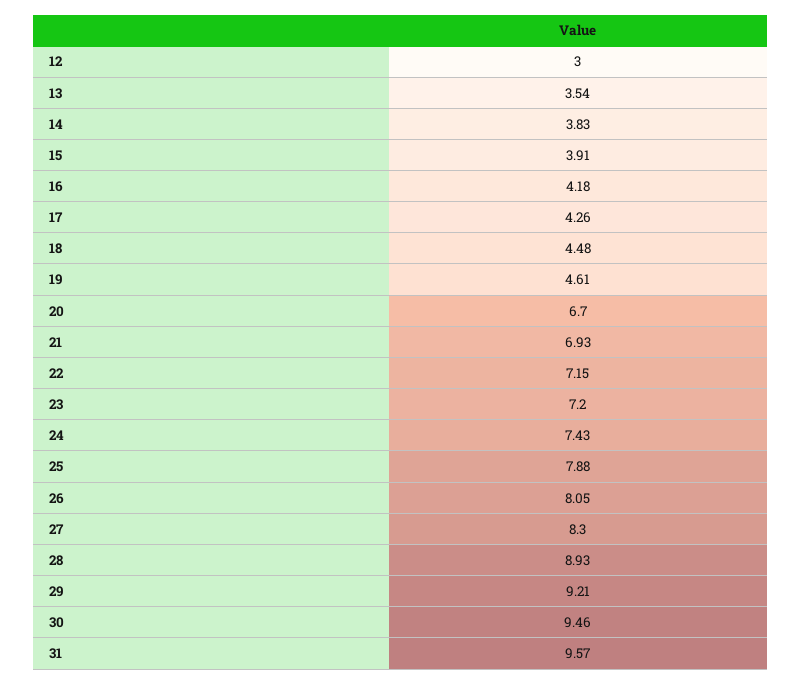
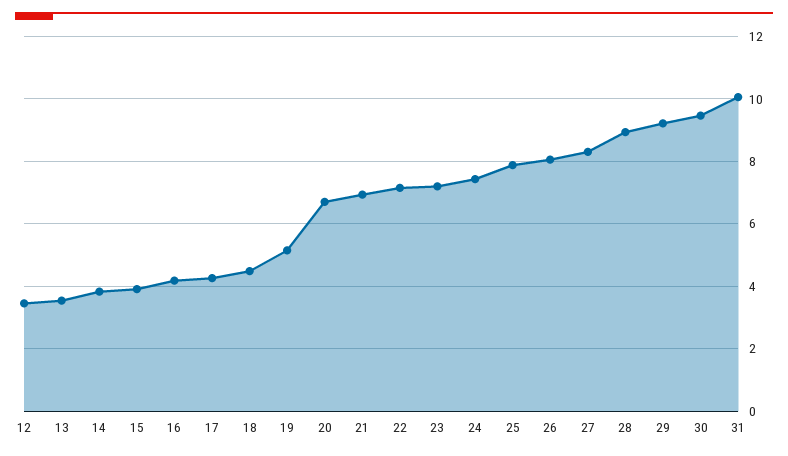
12: 3 -> 3.4
19: 4.61 -> 5.2
31: 9.57 -> 10

